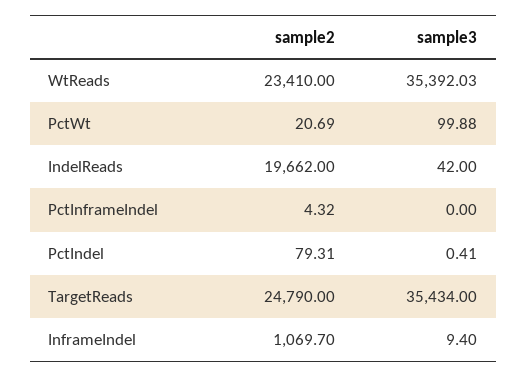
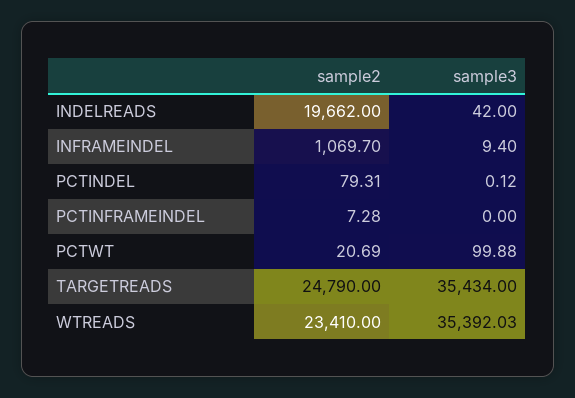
sample2, PctInframeIndel: 4.32 -> 7.28
sample3, PctIndel: 0.41 -> 0.12

